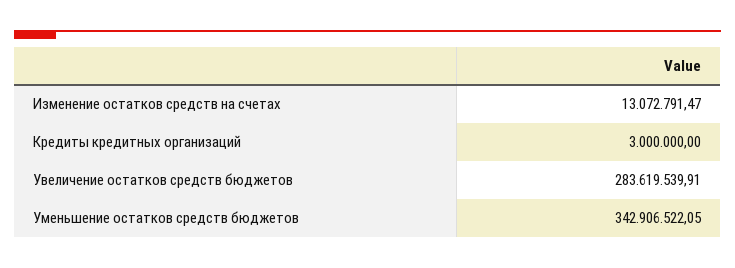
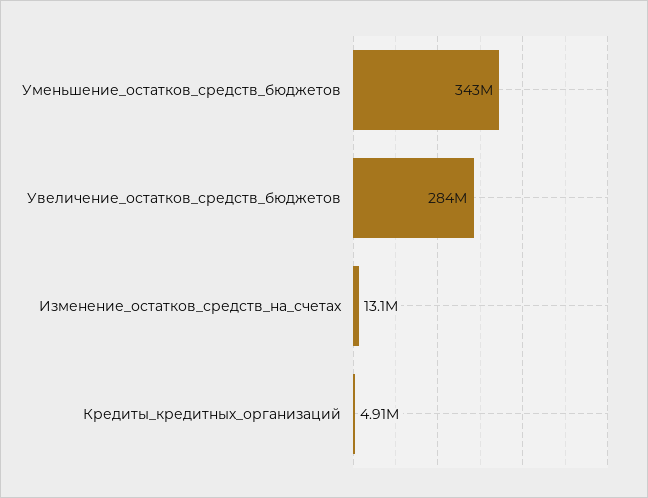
Кредиты кредитных организаций: 3000000 -> 4910000

